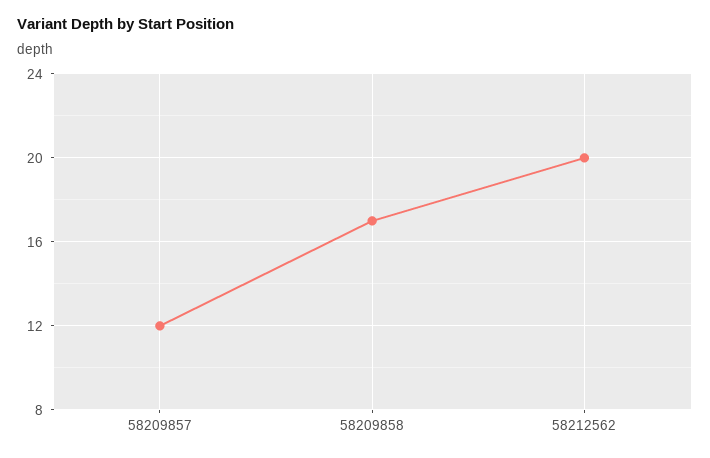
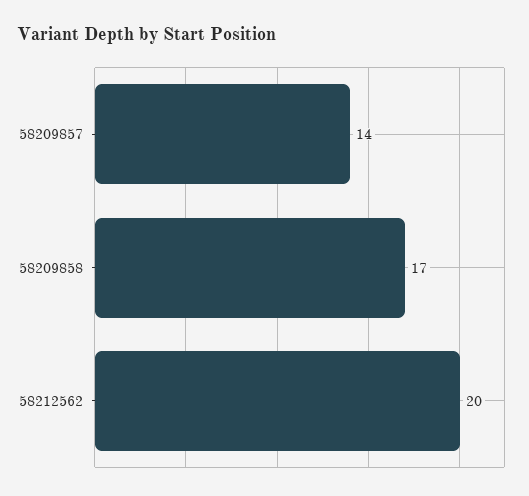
58209857: 12 -> 14

